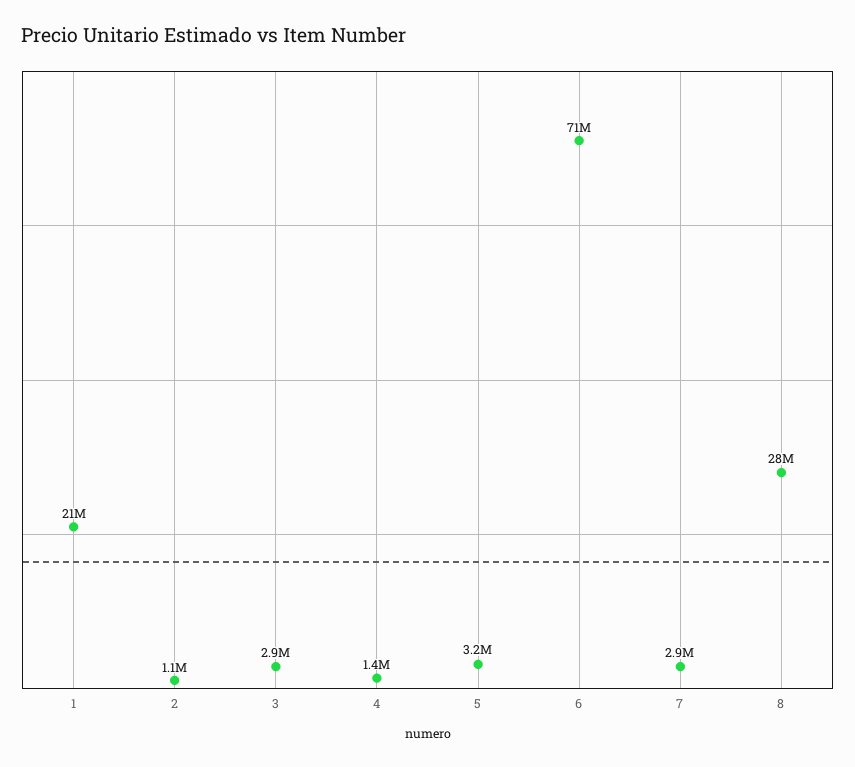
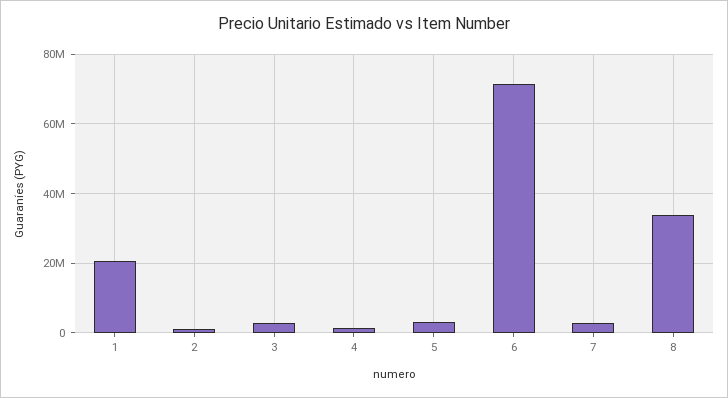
8: 28000000 -> 34000000

